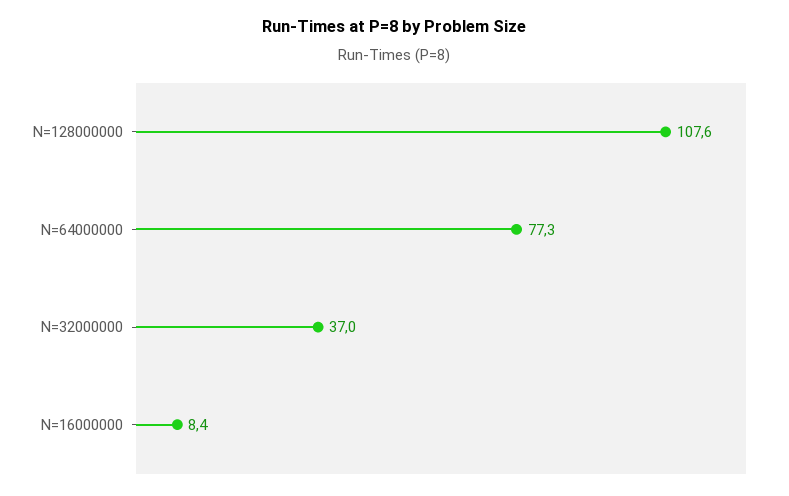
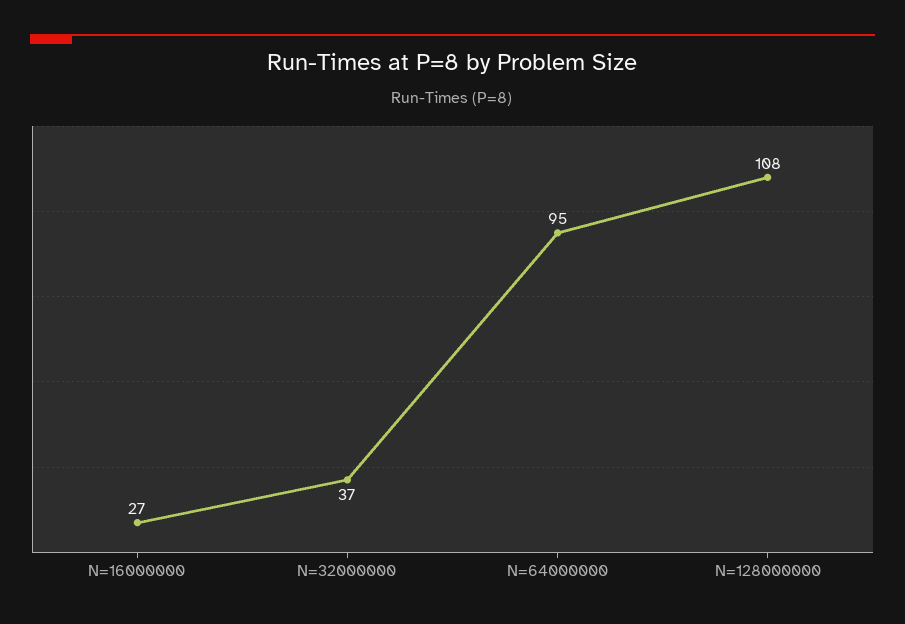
N=64000000: 77.3 -> 95
N=16000000: 8.4 -> 27

